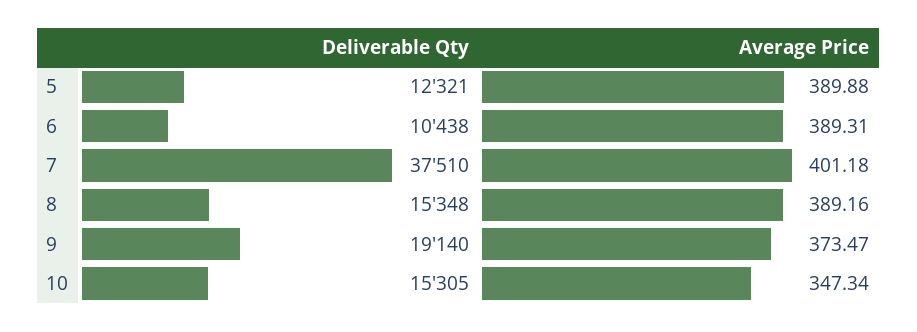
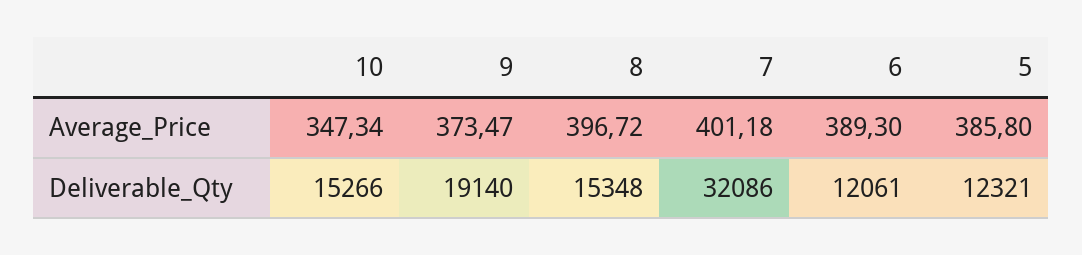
Average Price, 5: 389.88 -> 385.8
Deliverable Qty, 6: 10438 -> 12061
Average Price, 6: 389.31 -> 389.3
Deliverable Qty, 7: 37510 -> 32086
Average Price, 8: 389.16 -> 396.72
Deliverable Qty, 10: 15305 -> 15266

